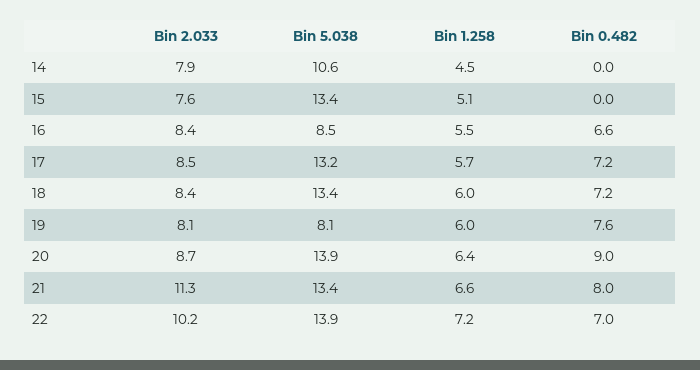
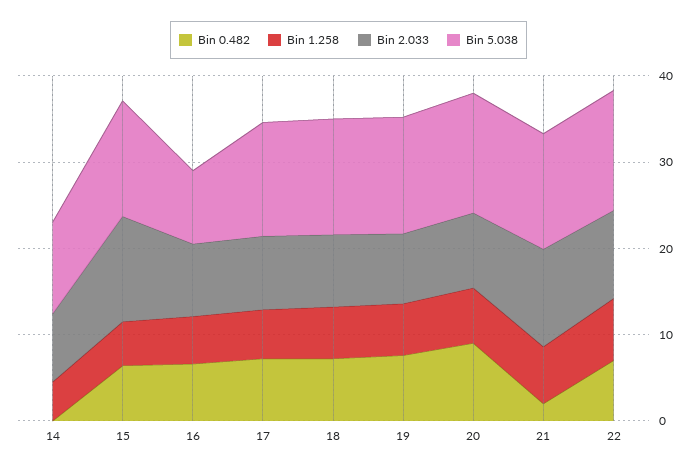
Bin 2.033, 15: 7.6 -> 12
Bin 0.482, 15: 0 -> 6
Bin 5.038, 19: 8.1 -> 14
Bin 0.482, 21: 8 -> 2

